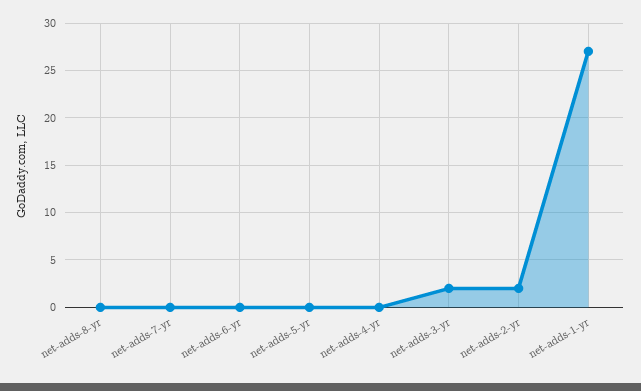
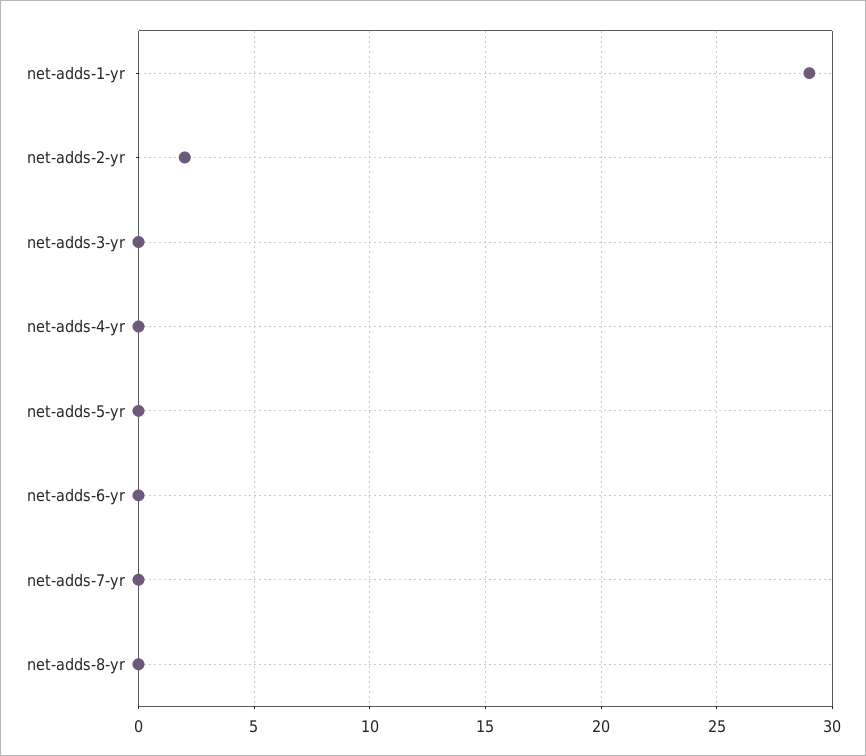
net-adds-3-yr: 2 -> 0
net-adds-1-yr: 27 -> 29

